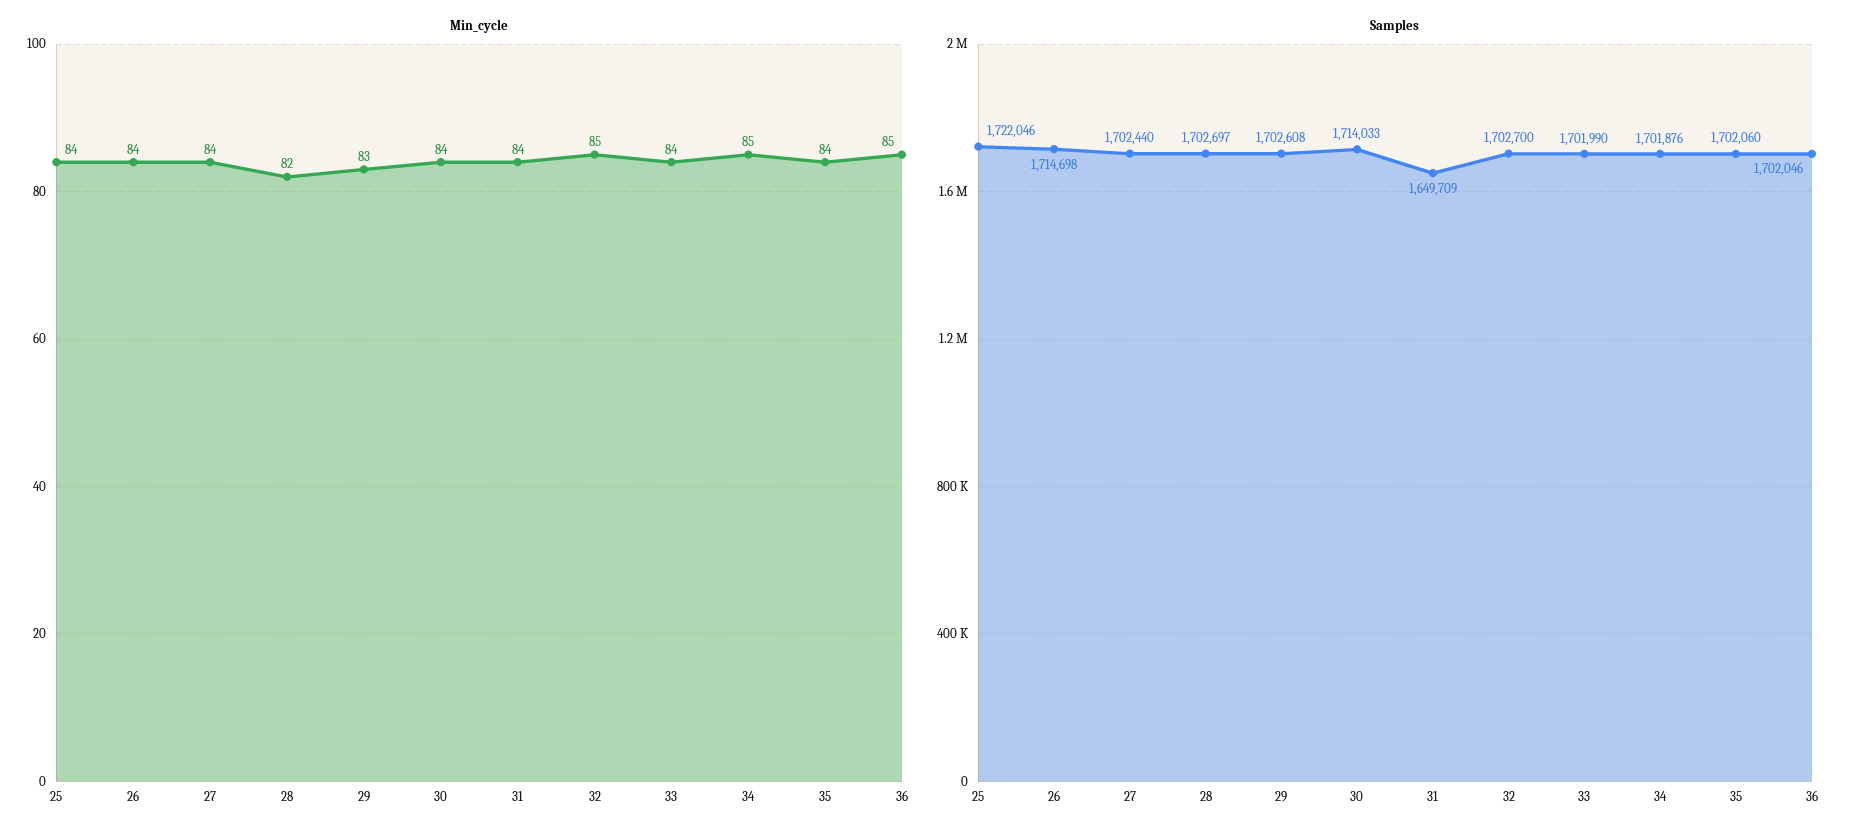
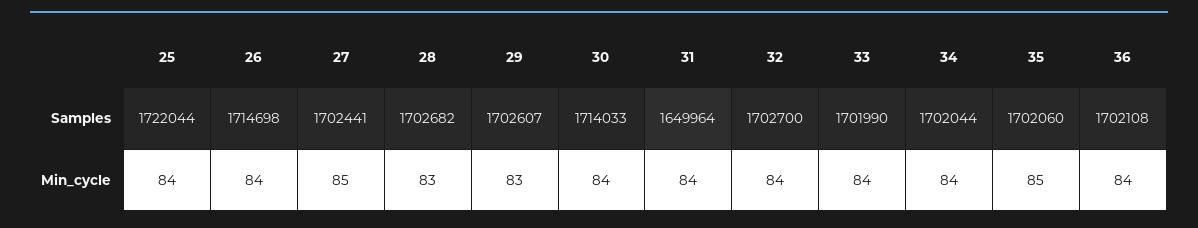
Min_cycle, 27: 84 -> 85
Min_cycle, 28: 82 -> 83
Min_cycle, 32: 85 -> 84
Min_cycle, 34: 85 -> 84
Min_cycle, 35: 84 -> 85
Min_cycle, 36: 85 -> 84
Samples, 25: 1722046 -> 1722044
Samples, 27: 1702440 -> 1702441
Samples, 28: 1702697 -> 1702682
Samples, 29: 1702608 -> 1702607
Samples, 31: 1649709 -> 1649964
Samples, 34: 1701876 -> 1702044
Samples, 36: 1702046 -> 1702108

